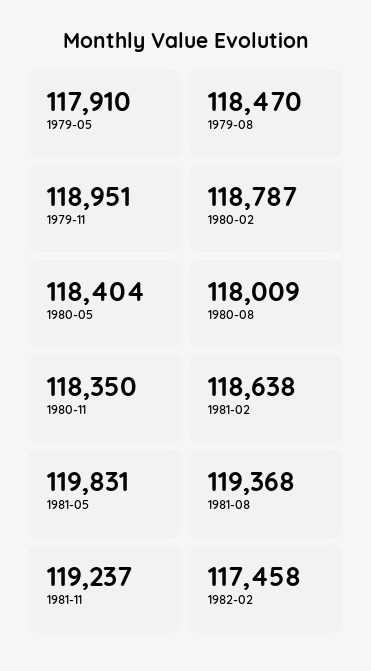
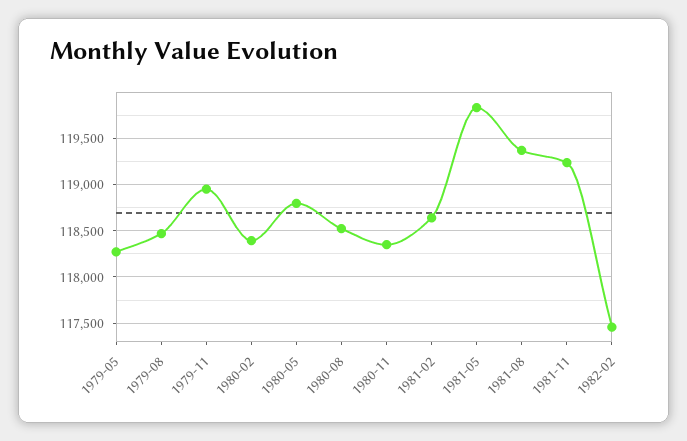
1979-05: 117910 -> 118300
1980-02: 118787 -> 118400
1980-05: 118404 -> 118800
1980-08: 118009 -> 118500

